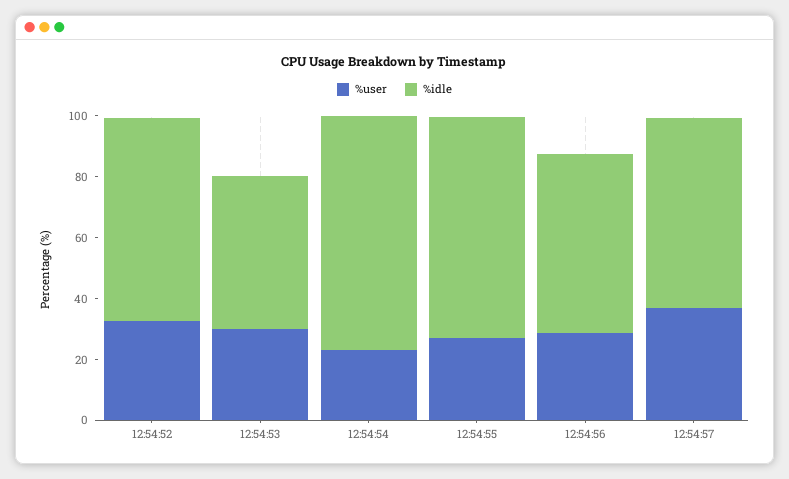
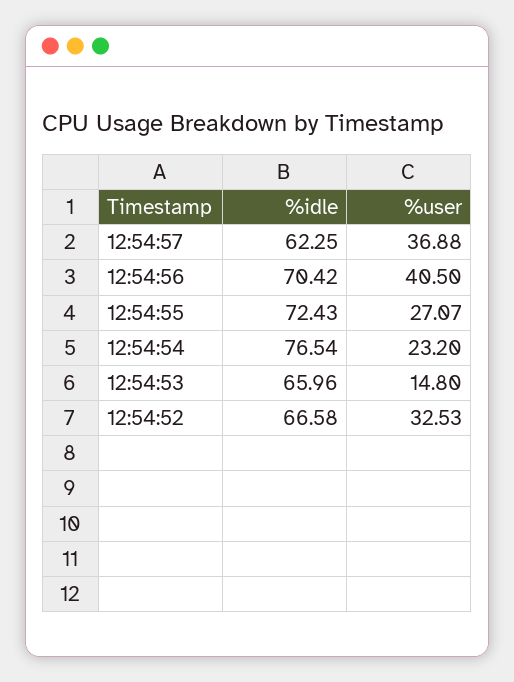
%user, 12:54:53: 30 -> 14.8
%idle, 12:54:53: 50 -> 65.96
%user, 12:54:56: 30 -> 40.5
%idle, 12:54:56: 60 -> 70.42

